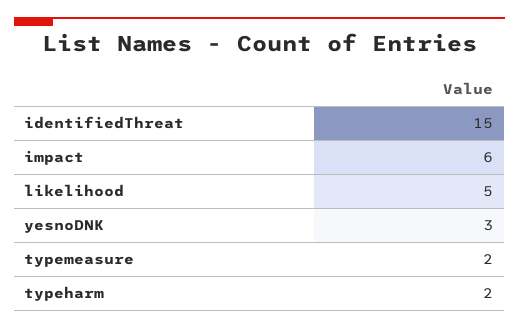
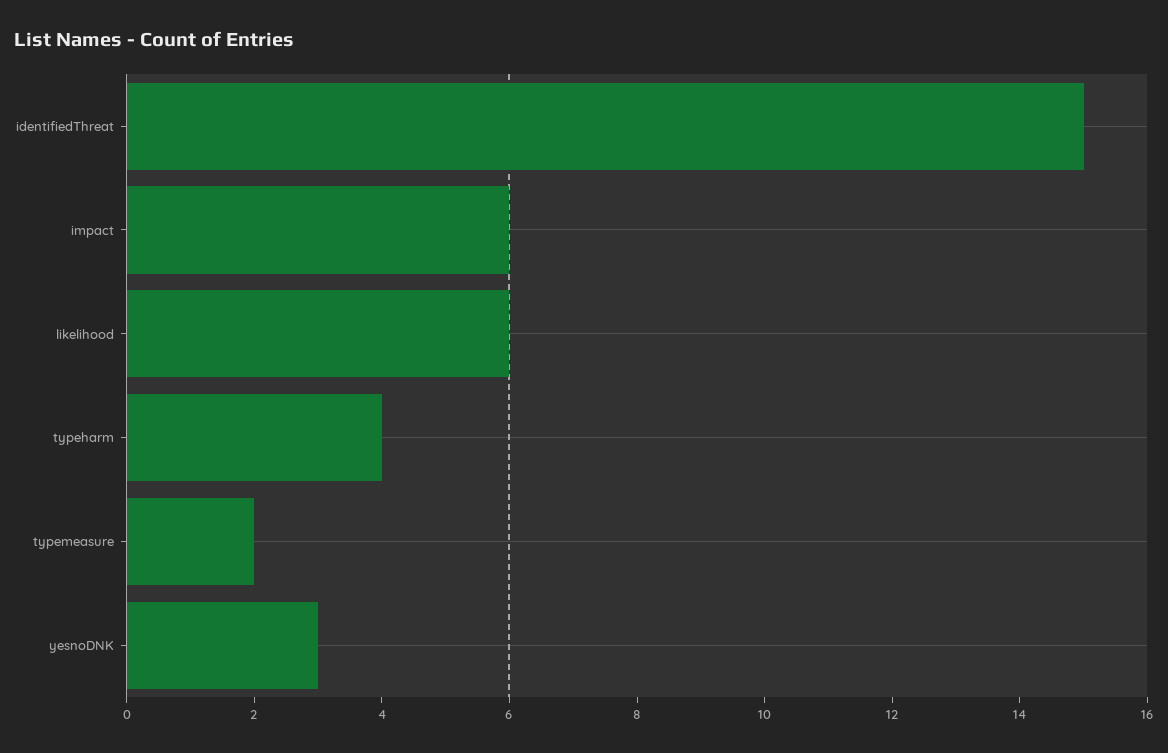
likelihood: 5 -> 6
typeharm: 2 -> 4

